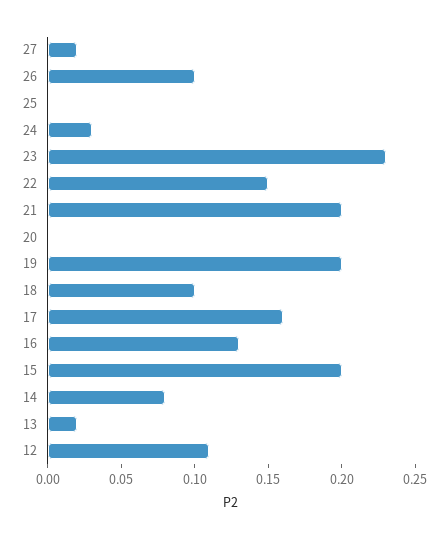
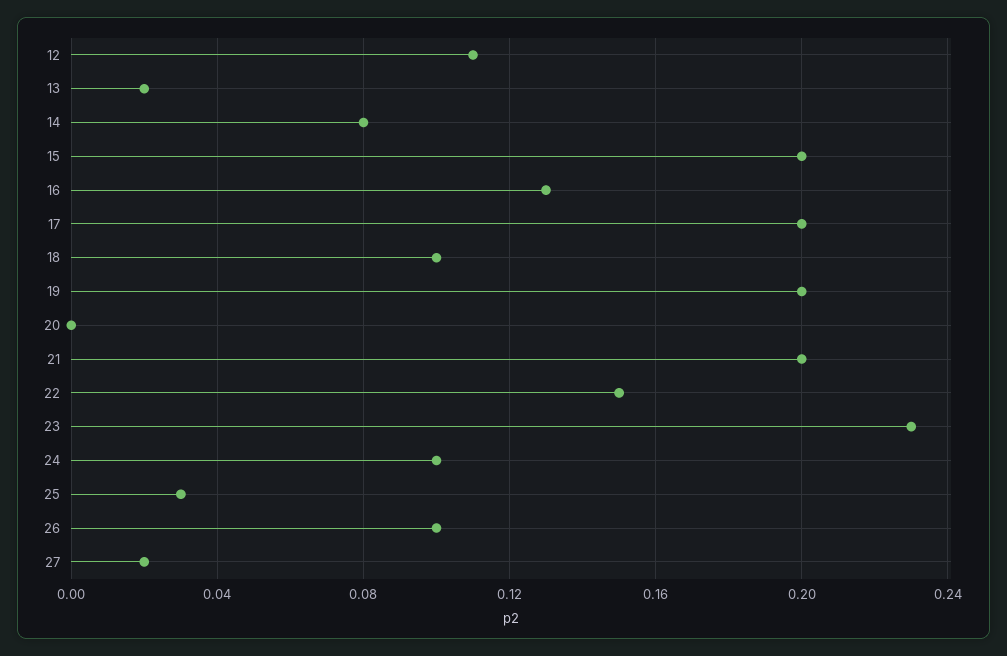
25: 0 -> 0.03
24: 0.03 -> 0.1
17: 0.16 -> 0.2

